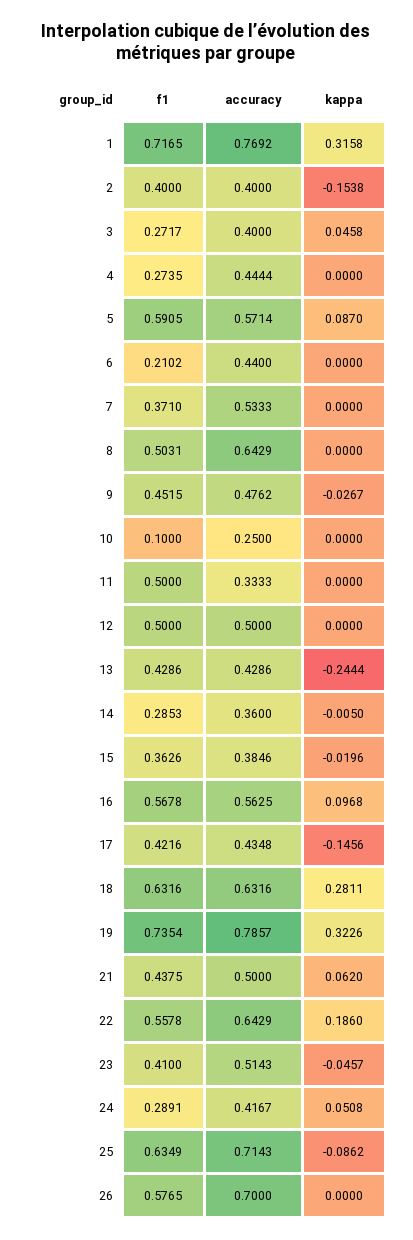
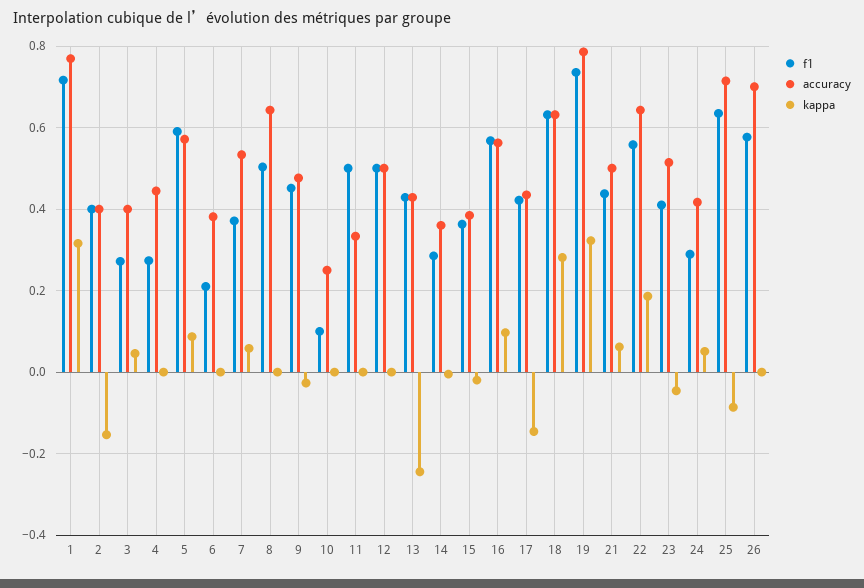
accuracy, 6: 0.44 -> 0.38
kappa, 7: 0 -> 0.06

